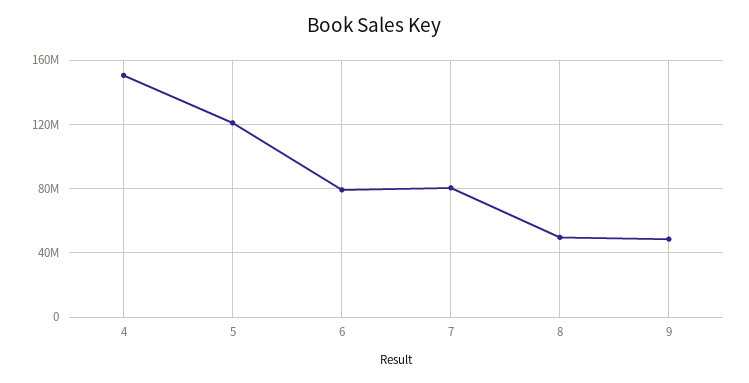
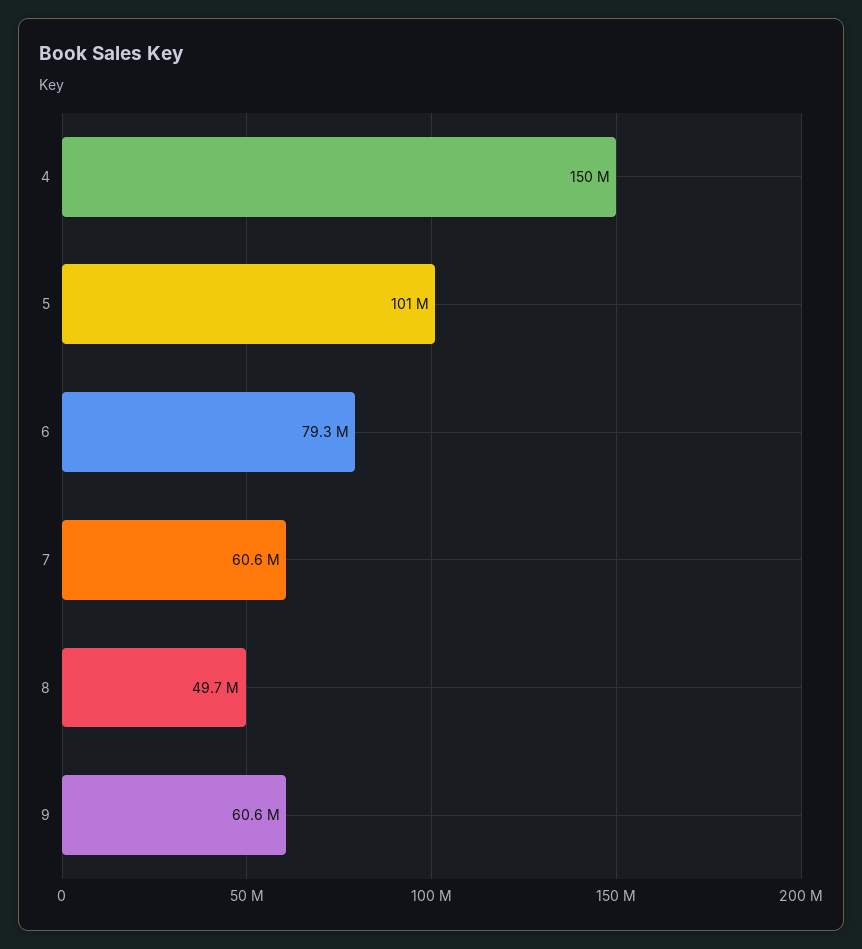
5: 120000000 -> 101000000
7: 80000000 -> 60600000
9: 50000000 -> 60600000

